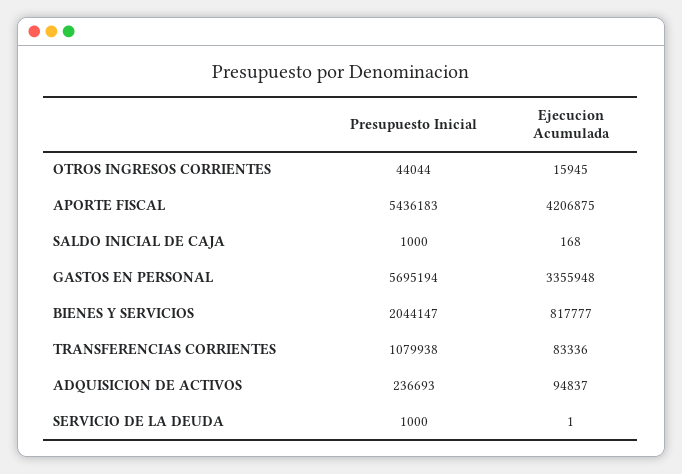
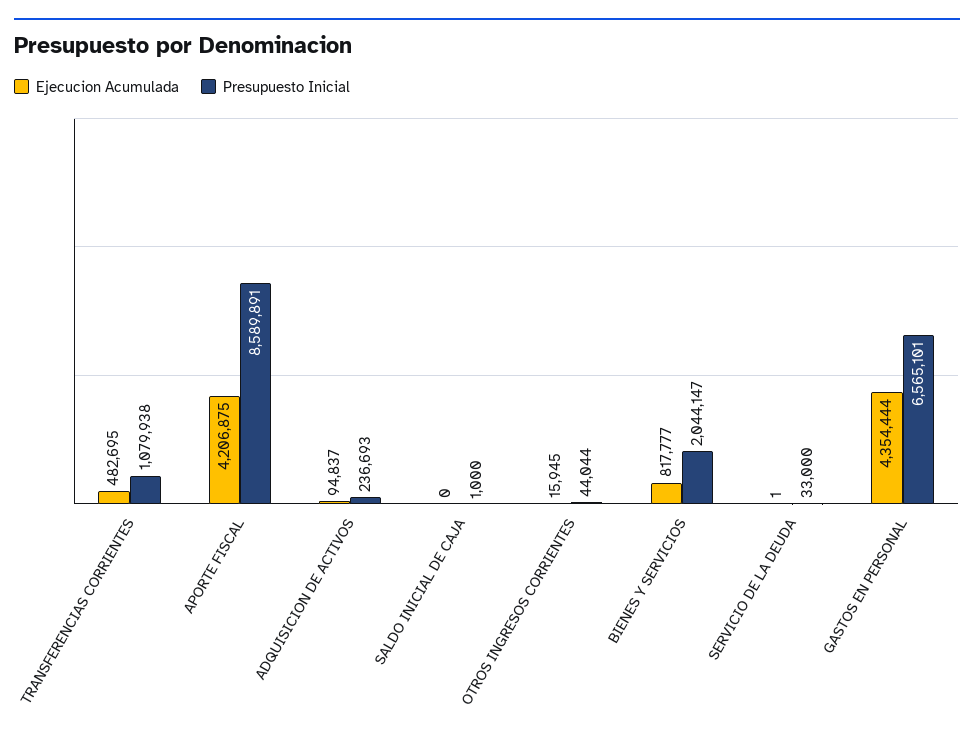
Presupuesto Inicial, APORTE FISCAL: 5436183 -> 8589891
Ejecucion Acumulada, SALDO INICIAL DE CAJA: 168 -> 0
Presupuesto Inicial, GASTOS EN PERSONAL: 5695194 -> 6565101
Ejecucion Acumulada, GASTOS EN PERSONAL: 3355948 -> 4354444
Ejecucion Acumulada, TRANSFERENCIAS CORRIENTES: 83336 -> 482695
Presupuesto Inicial, SERVICIO DE LA DEUDA: 1000 -> 33000

